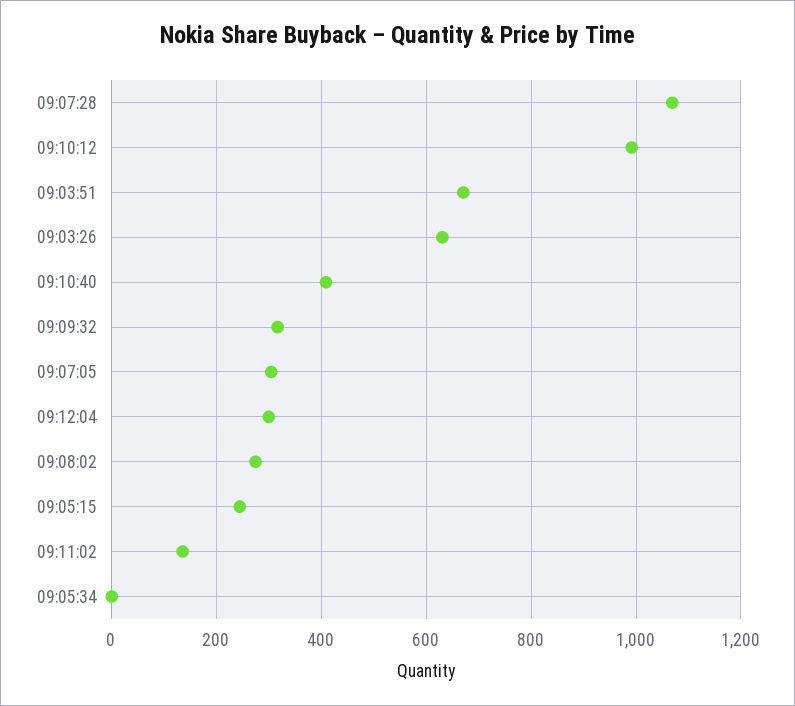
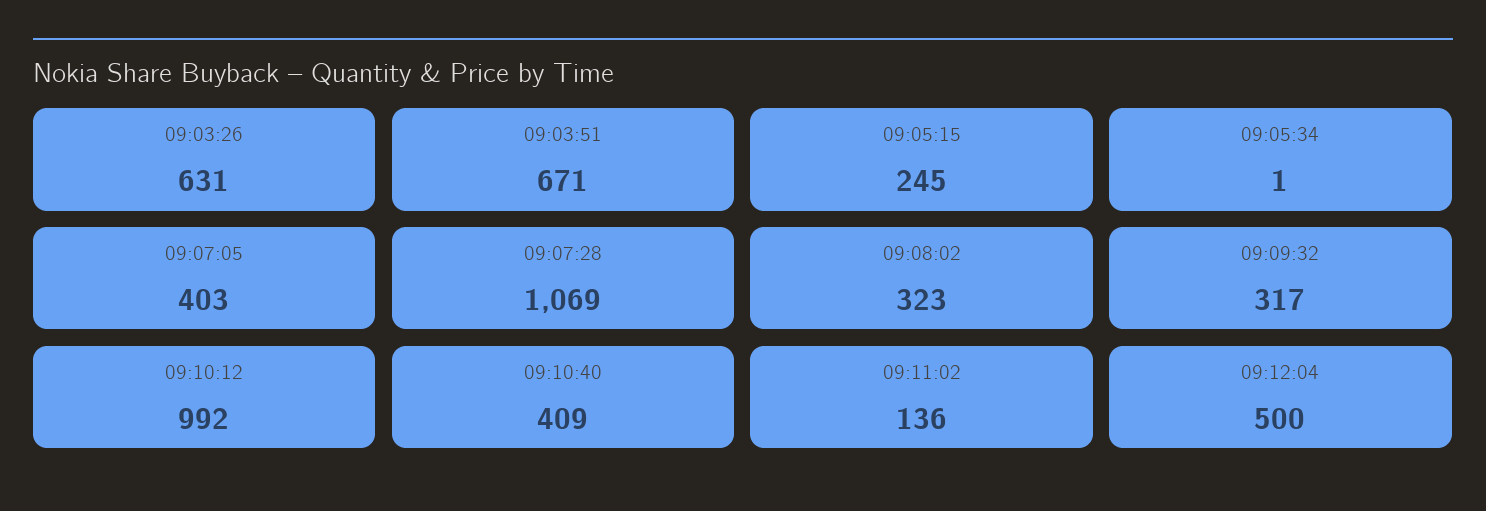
09:07:05: 300 -> 403
09:12:04: 300 -> 500
09:08:02: 280 -> 323

